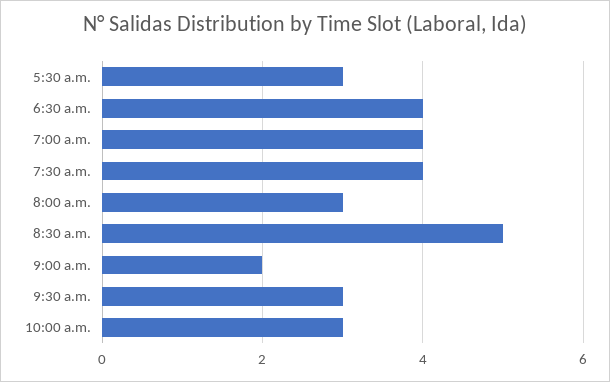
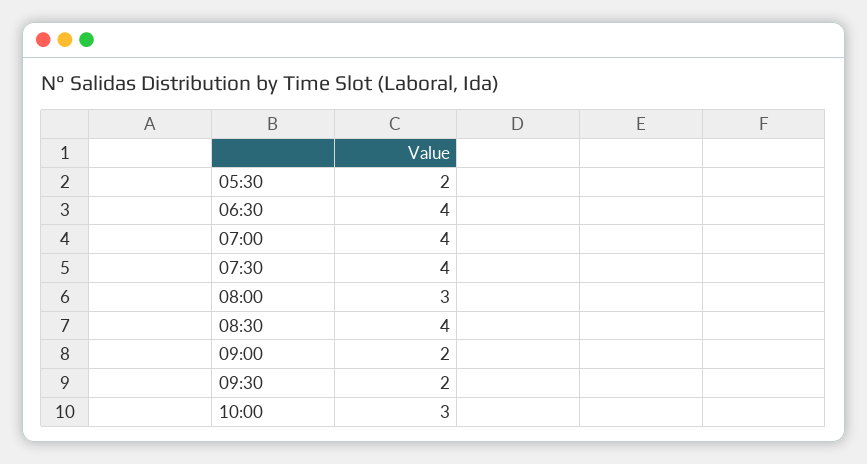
5:30 a.m.: 3 -> 2
8:30 a.m.: 5 -> 4
9:30 a.m.: 3 -> 2

